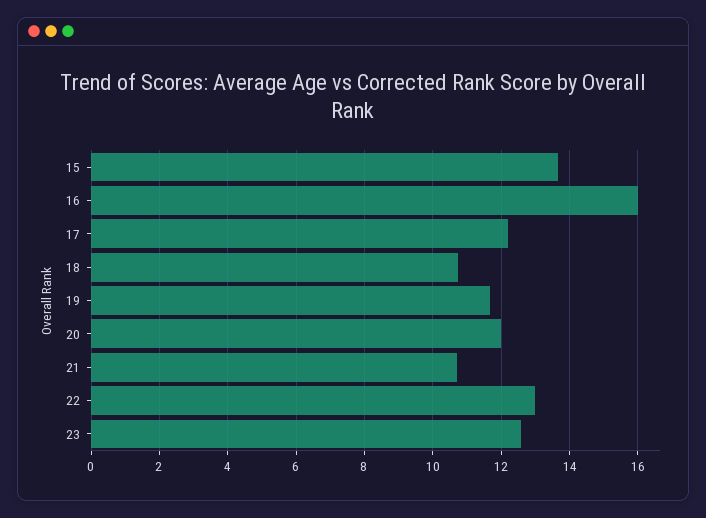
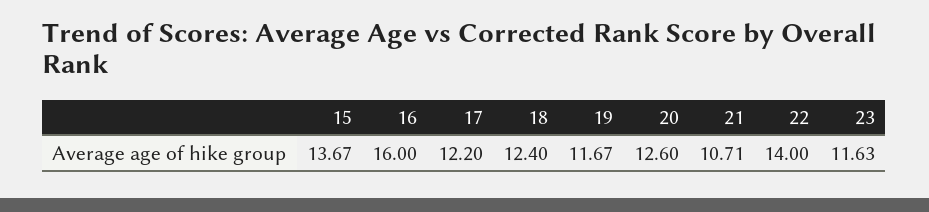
18: 10.8 -> 12.4
20: 12 -> 12.6
22: 13 -> 14
23: 12.6 -> 11.63

